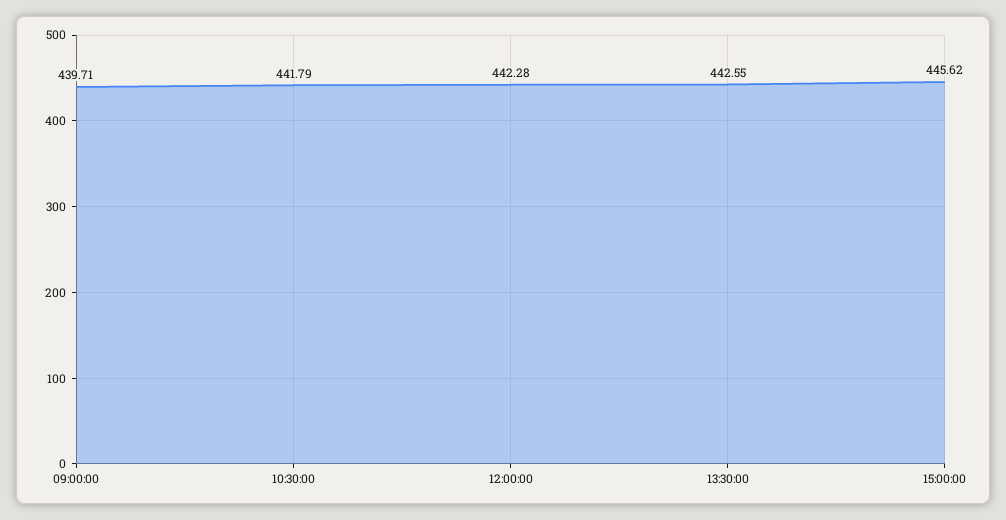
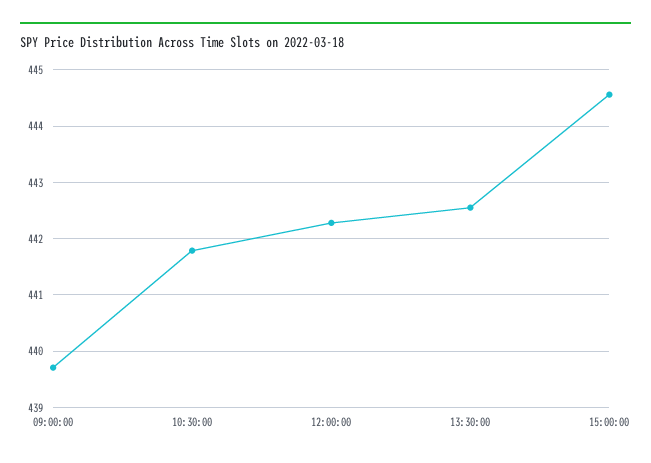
15:00:00: 445.62 -> 444.6

